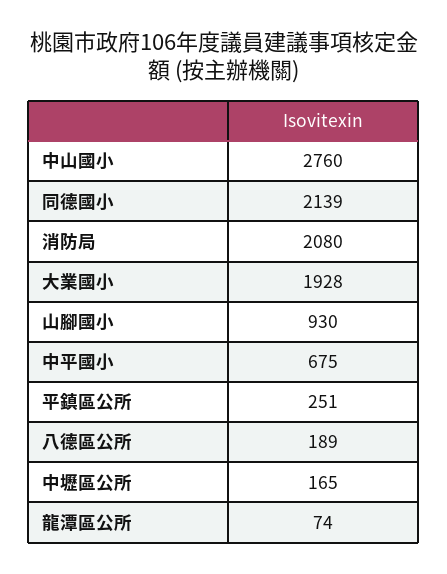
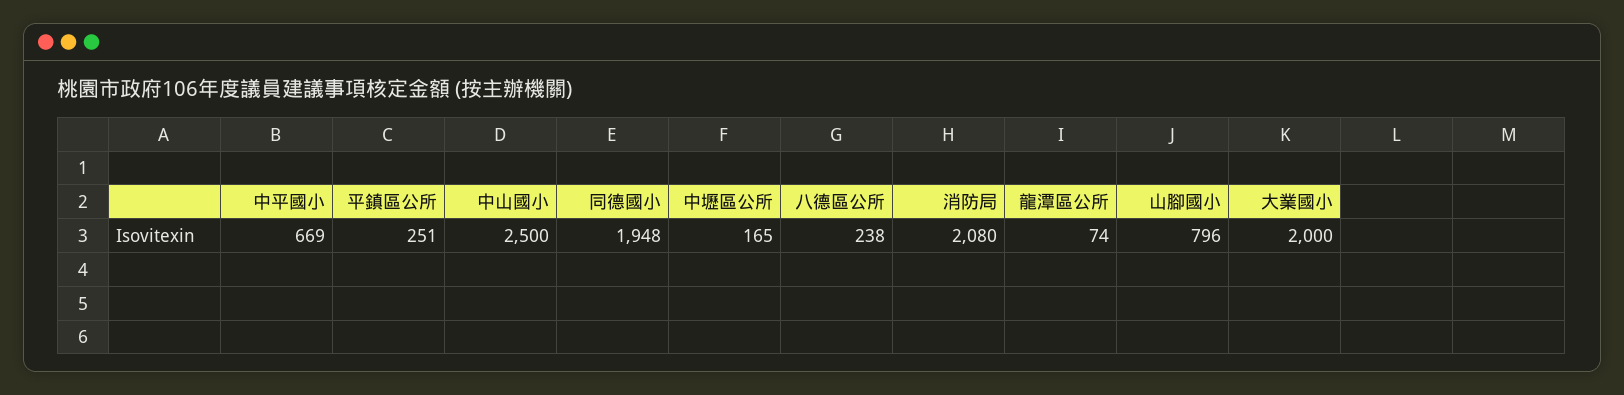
中山國小: 2760 -> 2500
同德國小: 2139 -> 1948
大業國小: 1928 -> 2000
山腳國小: 930 -> 796
中平國小: 675 -> 669
八德區公所: 189 -> 238

